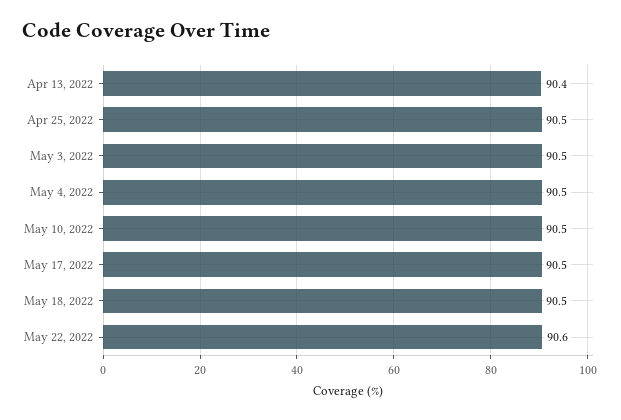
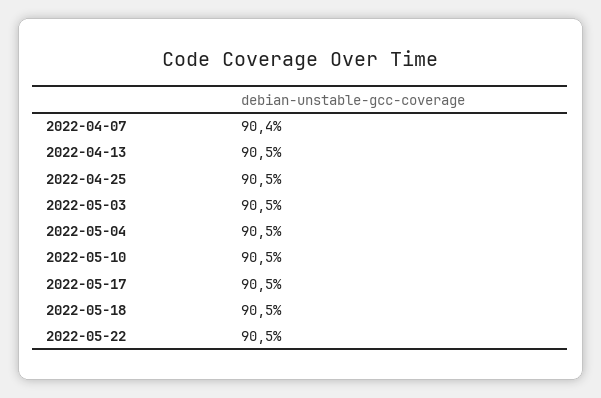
Apr 13, 2022: 90.4 -> 90.5
May 22, 2022: 90.6 -> 90.5
2022-04-07: none -> 90.4

